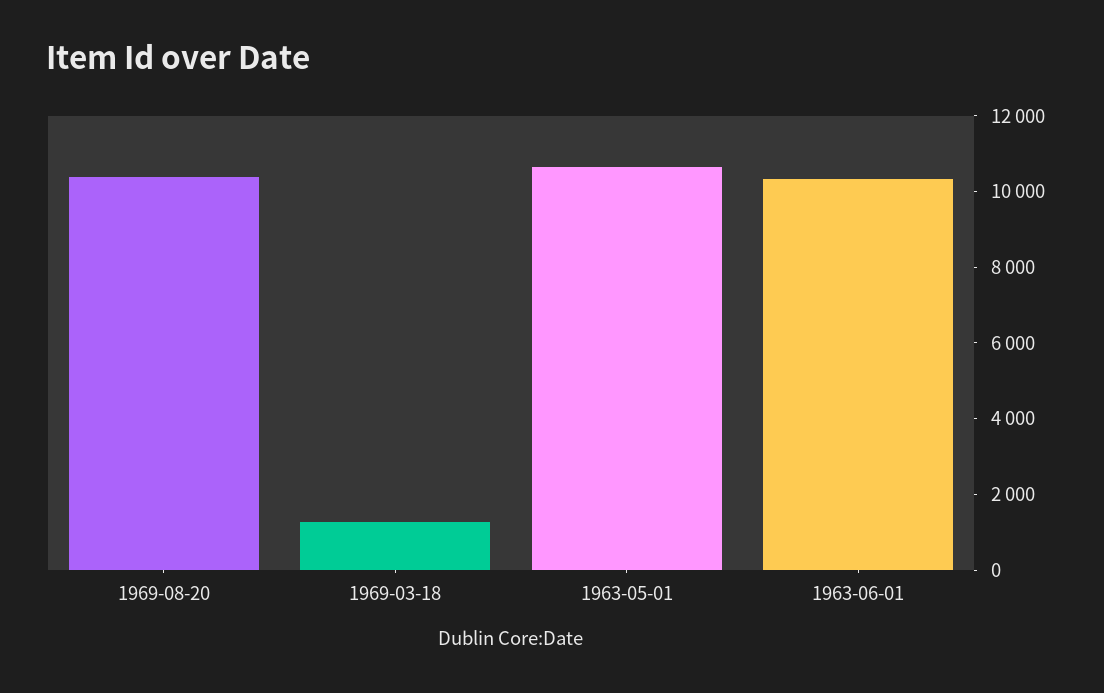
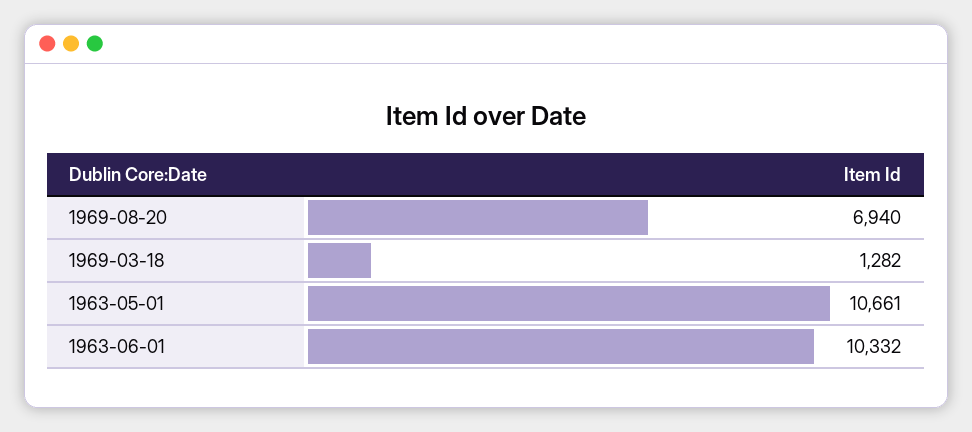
1969-08-20: 10500 -> 6940

